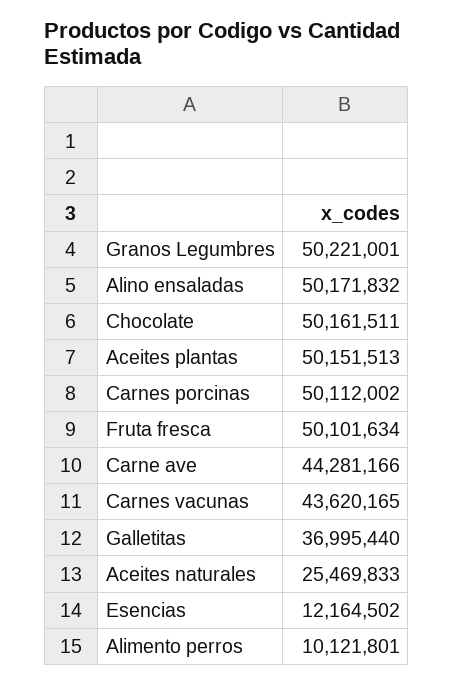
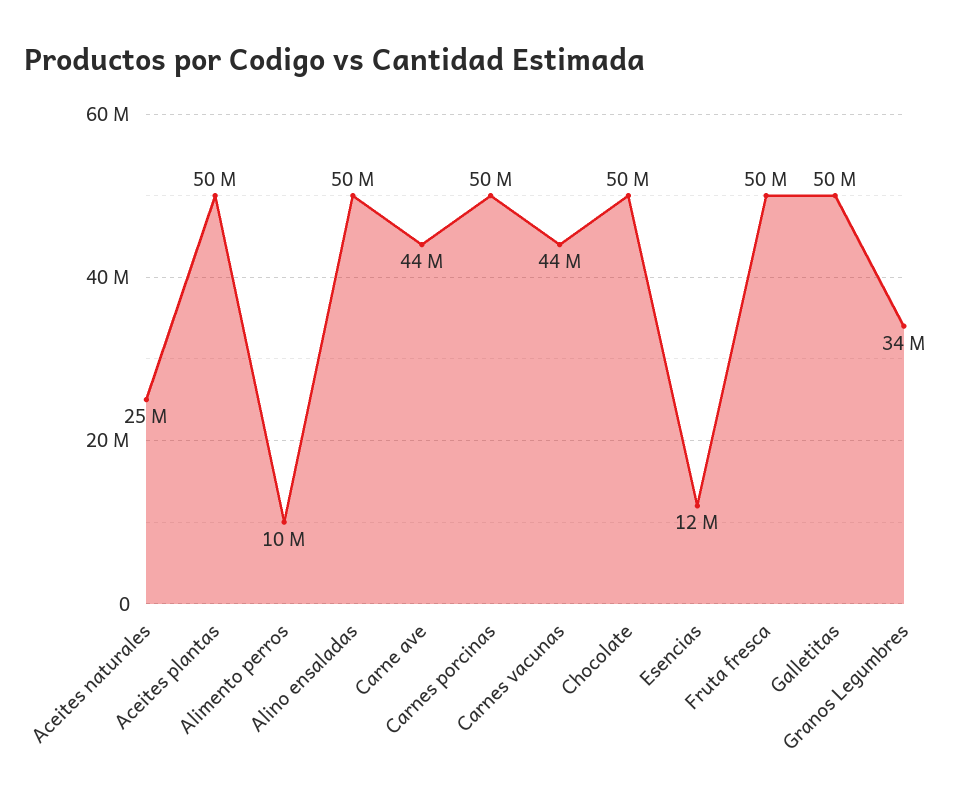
Granos Legumbres: 50221001 -> 34000000
Galletitas: 36995440 -> 50000000

